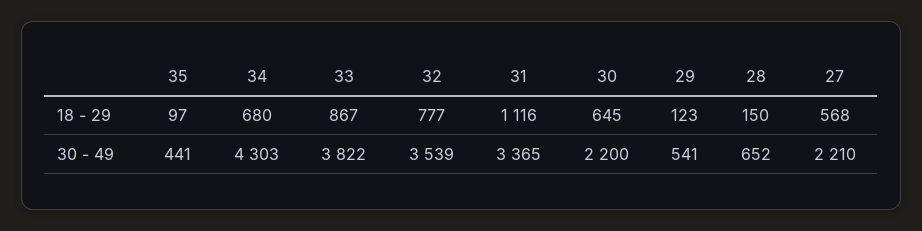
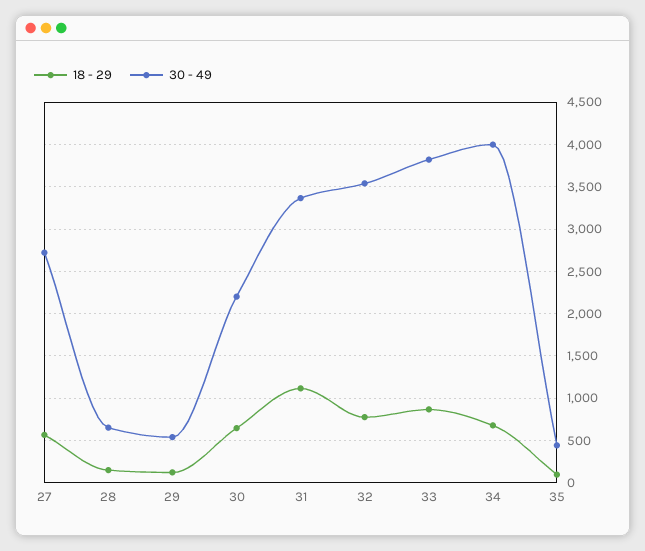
30 - 49, 34: 4303 -> 4000
30 - 49, 27: 2210 -> 2700

